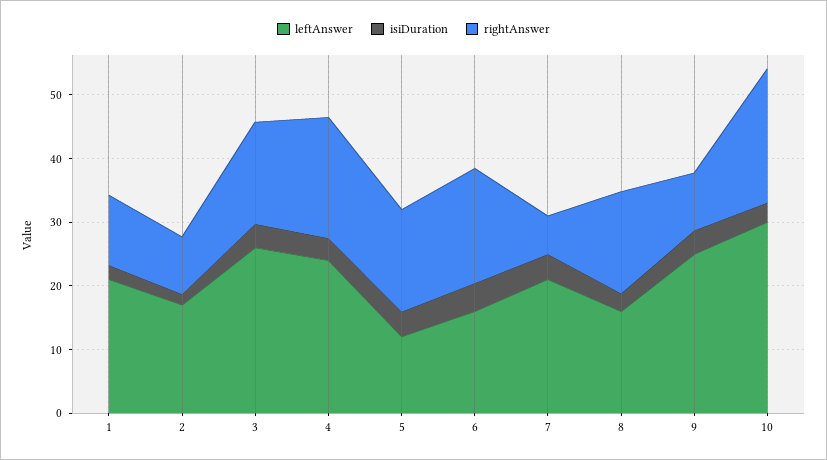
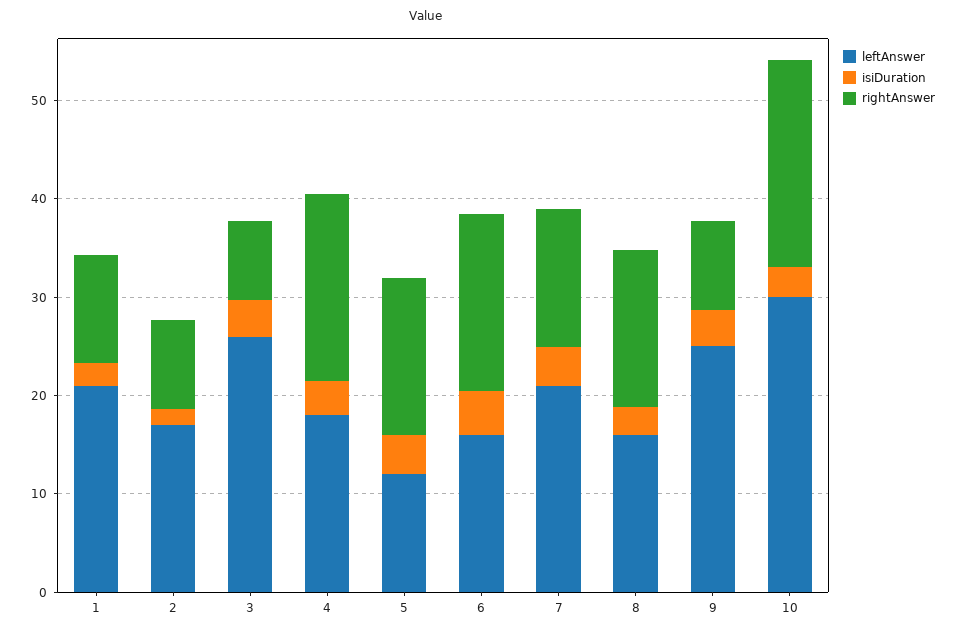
rightAnswer, 3: 16 -> 8
leftAnswer, 4: 24 -> 18
rightAnswer, 7: 6 -> 14

